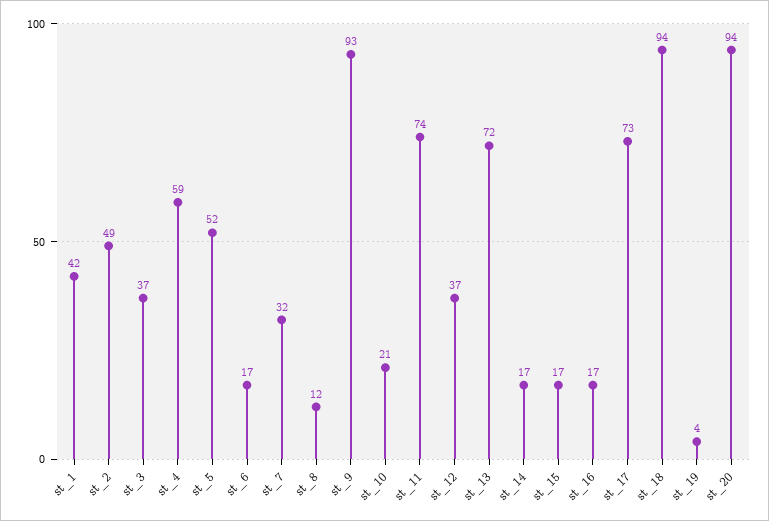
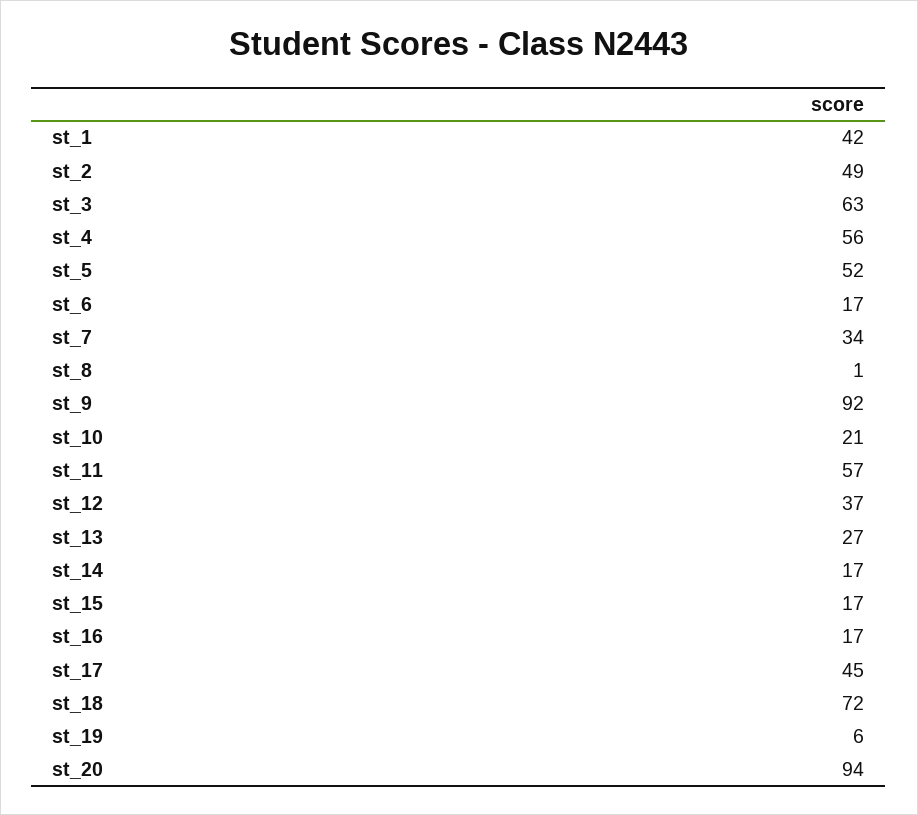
st_3: 37 -> 63
st_4: 59 -> 56
st_7: 32 -> 34
st_8: 12 -> 1
st_9: 93 -> 92
st_11: 74 -> 57
st_13: 72 -> 27
st_17: 73 -> 45
st_18: 94 -> 72
st_19: 4 -> 6

